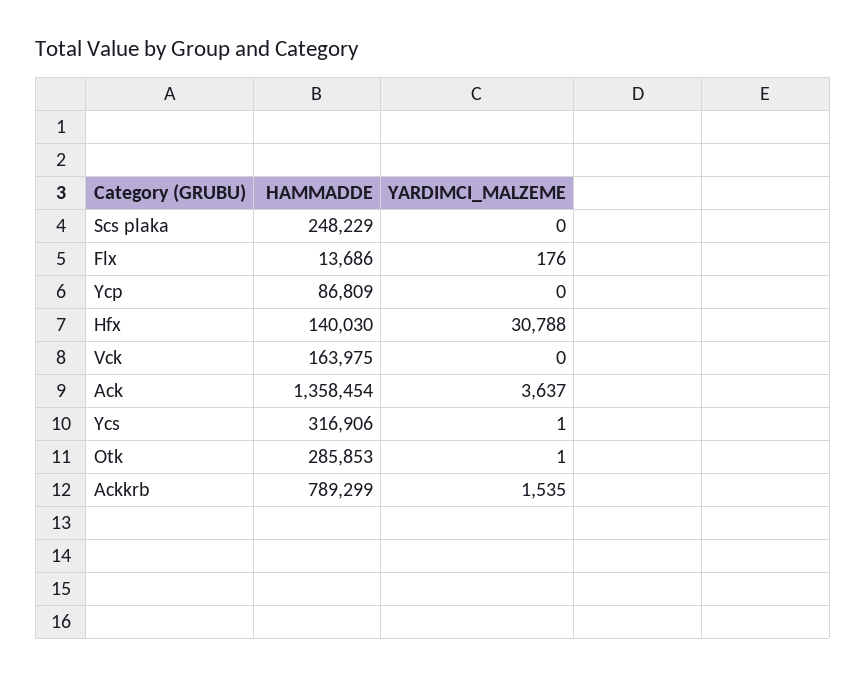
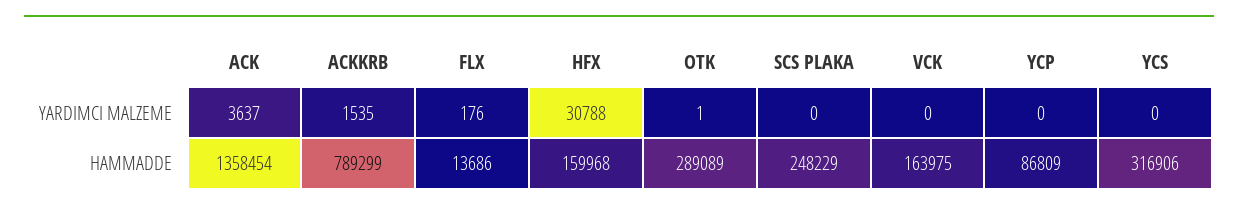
HAMMADDE, Hfx: 140030 -> 159968
YARDIMCI_MALZEME, Ycs: 1 -> 0
HAMMADDE, Otk: 285853 -> 289089

